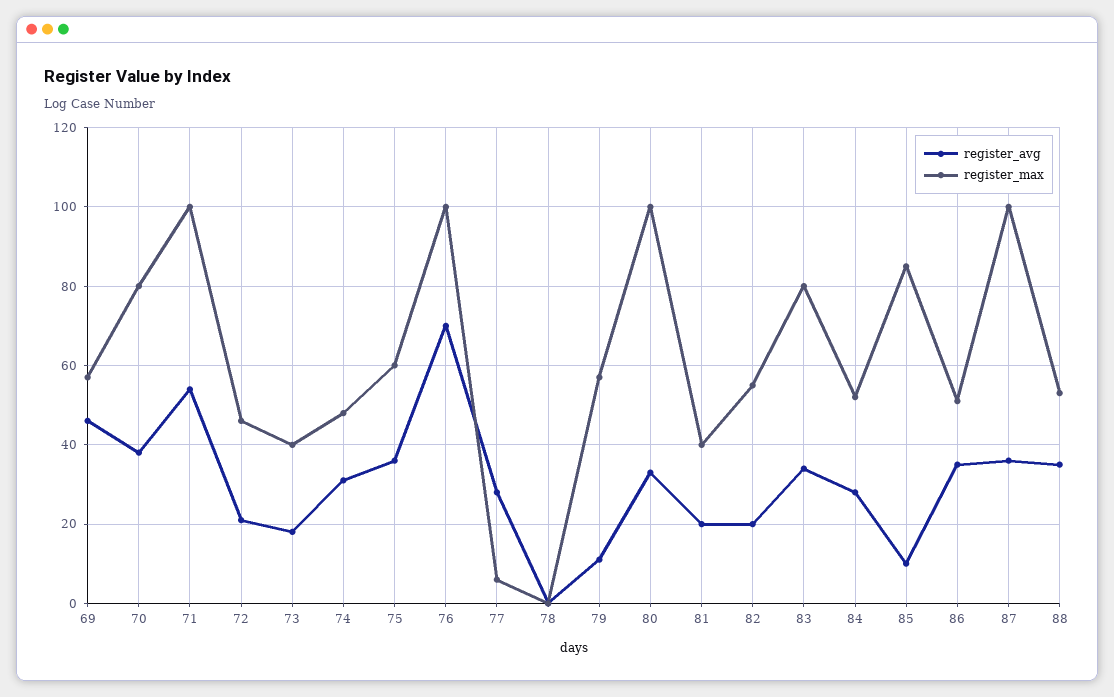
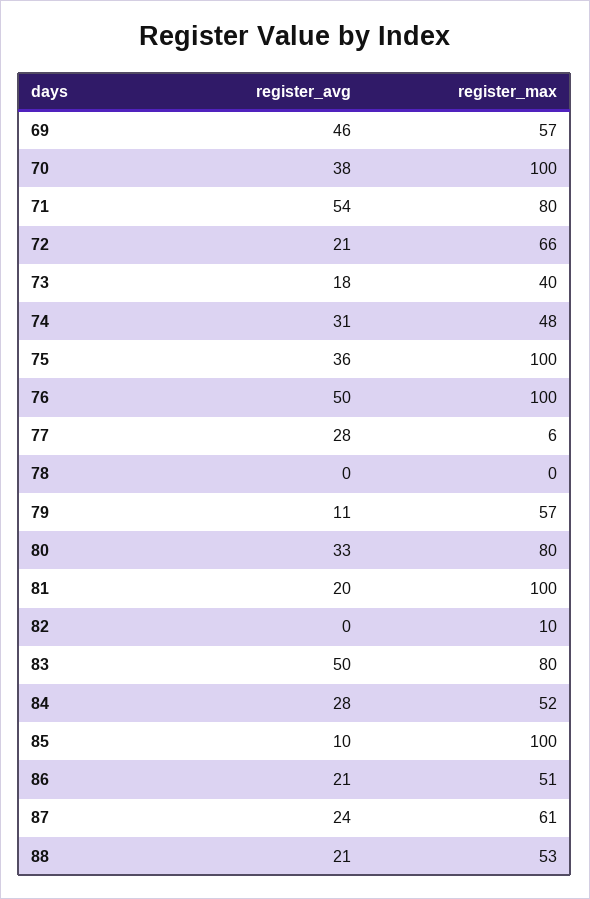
register_max, 70: 80 -> 100
register_max, 71: 100 -> 80
register_max, 72: 45 -> 66
register_max, 75: 60 -> 100
register_avg, 76: 70 -> 50
register_max, 80: 100 -> 80
register_max, 81: 40 -> 100
register_avg, 82: 20 -> 0
register_max, 82: 55 -> 10
register_avg, 83: 35 -> 50
register_max, 85: 85 -> 100
register_avg, 86: 35 -> 21
register_avg, 87: 35 -> 24
register_max, 87: 100 -> 61
register_avg, 88: 35 -> 21

